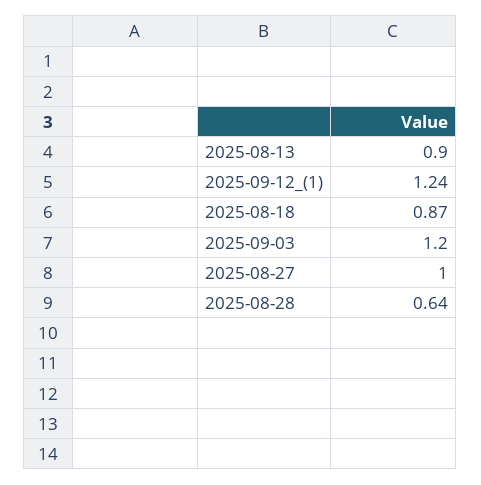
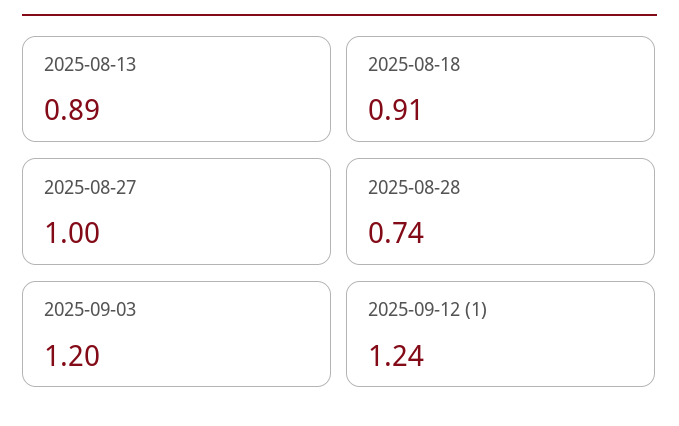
2025-08-13: 0.9 -> 0.89
2025-08-18: 0.87 -> 0.91
2025-08-28: 0.64 -> 0.74

